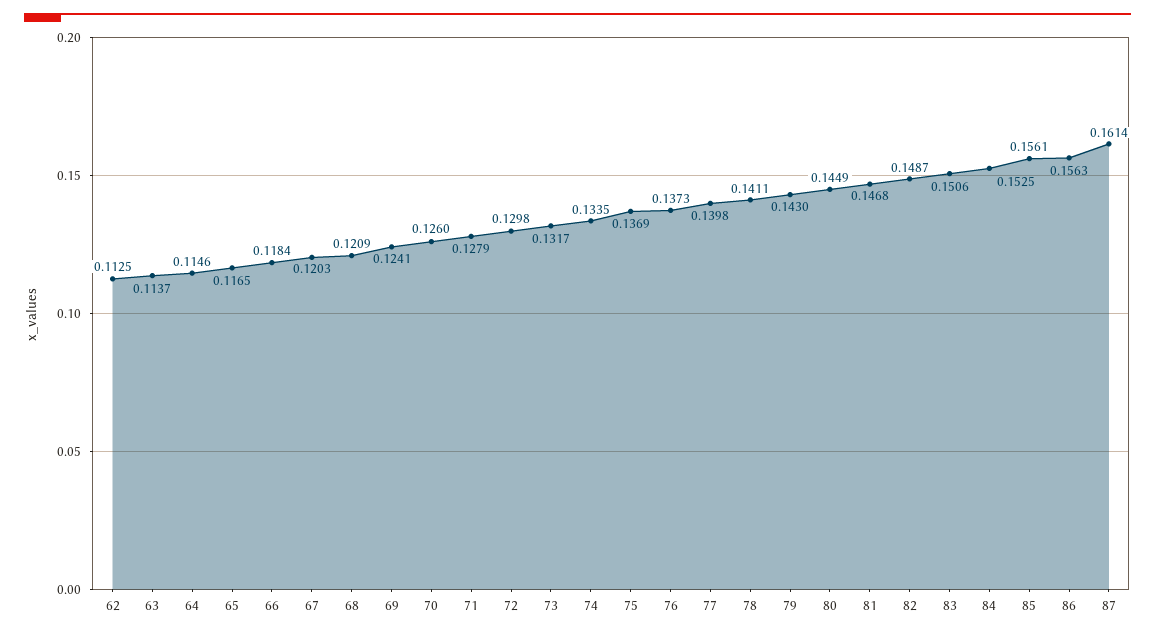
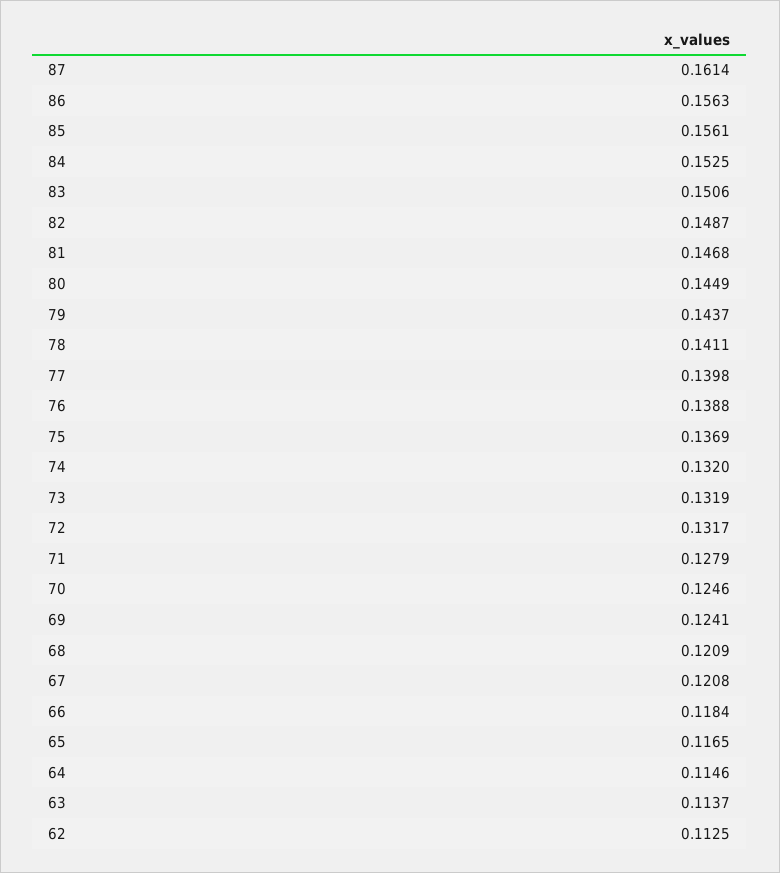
67: 0.1203 -> 0.1208
70: 0.126 -> 0.1246
72: 0.1298 -> 0.1317
73: 0.1317 -> 0.1319
74: 0.1335 -> 0.132
76: 0.1373 -> 0.1388
79: 0.143 -> 0.1437

